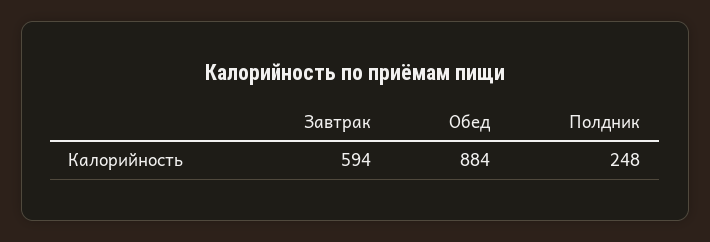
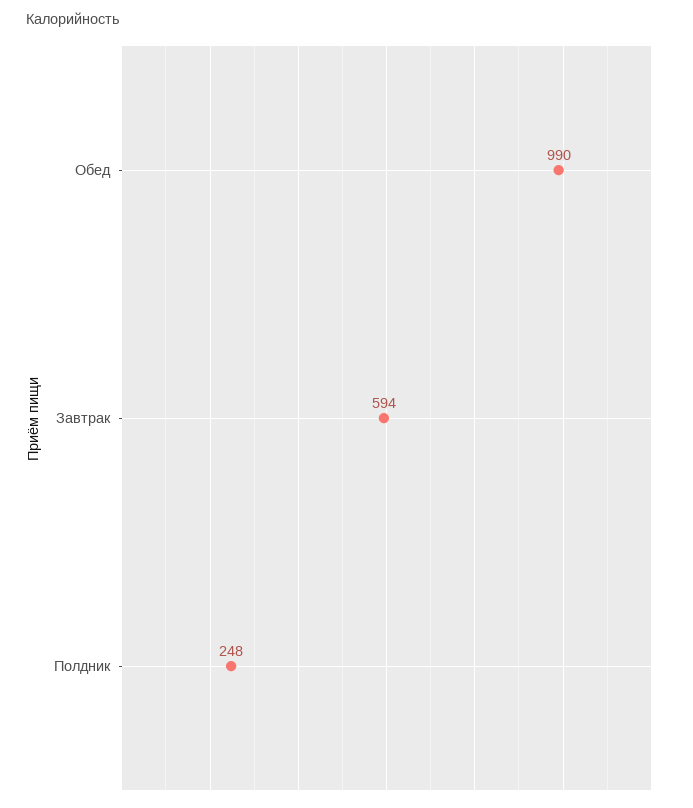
Обед: 884 -> 990

